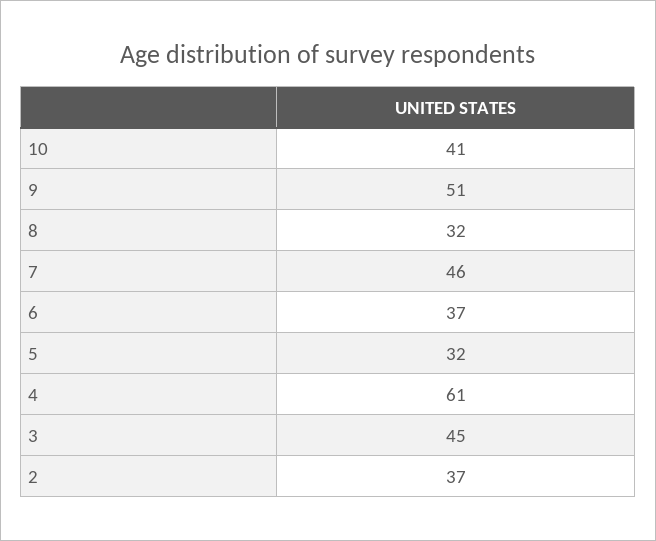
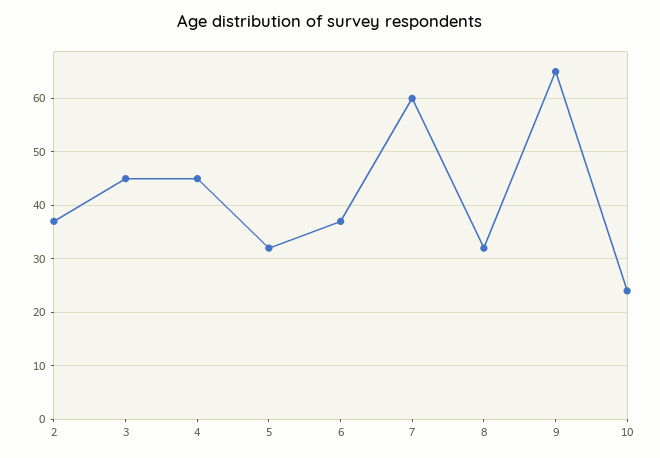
10: 41 -> 25
9: 51 -> 65
7: 46 -> 60
4: 61 -> 45

